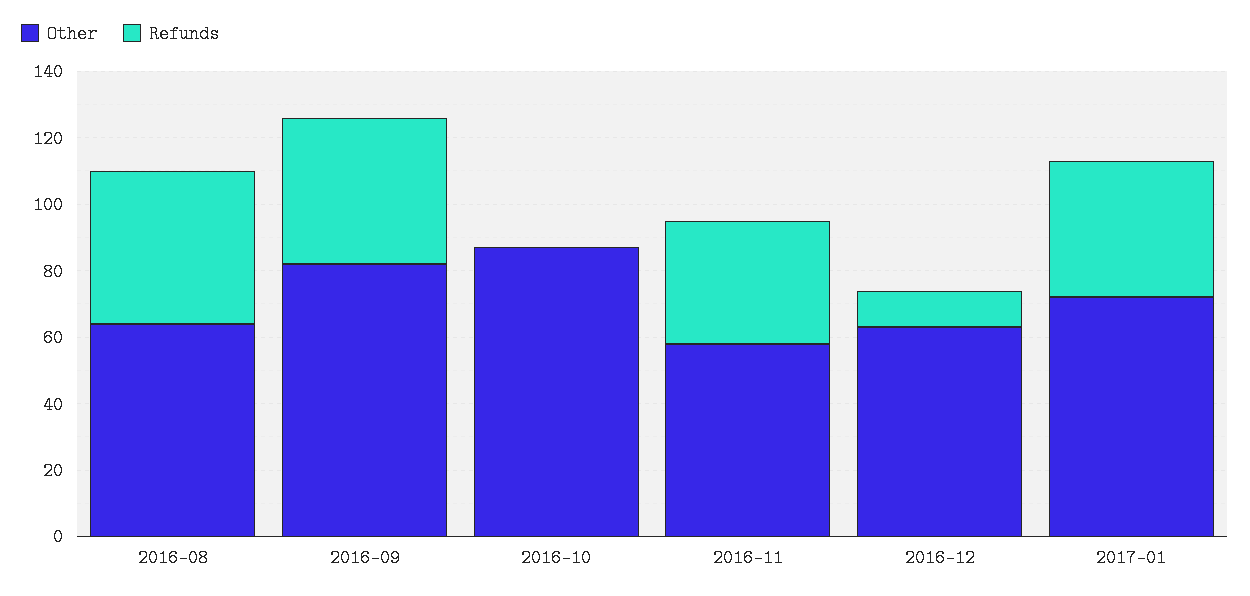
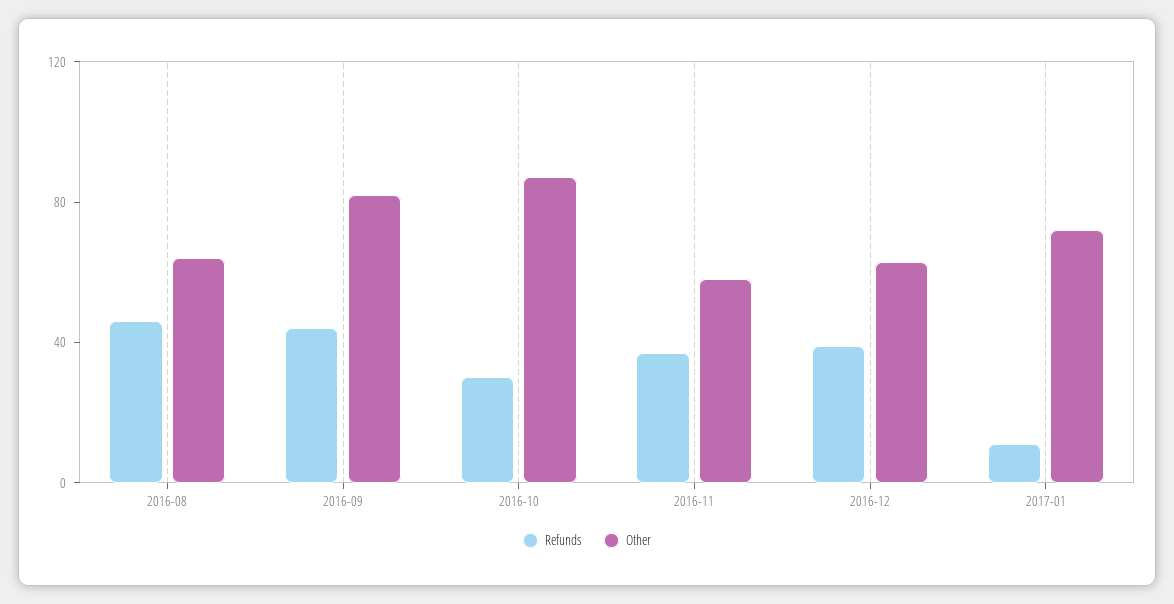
Refunds, 2016-10: 0 -> 30
Refunds, 2016-12: 10 -> 40
Refunds, 2017-01: 40 -> 10

